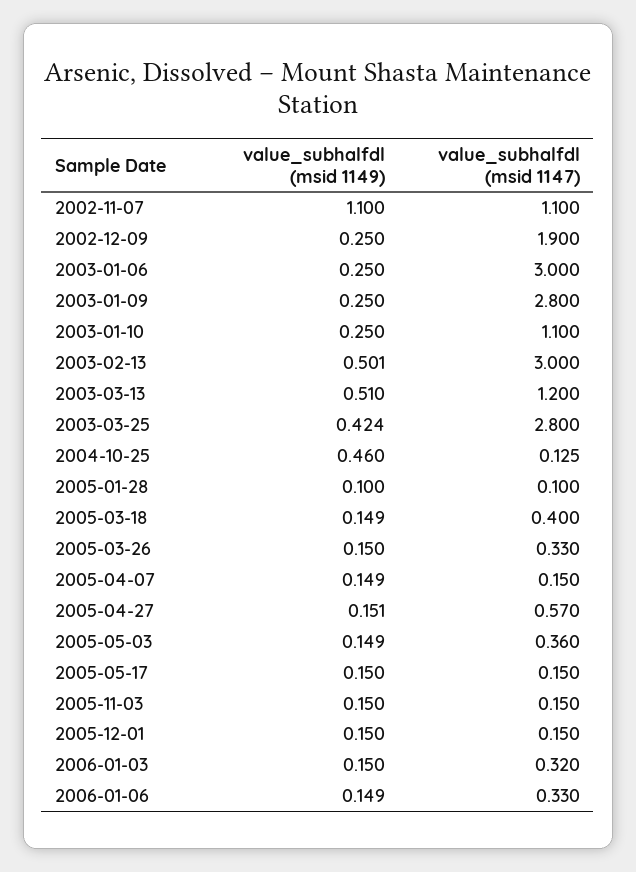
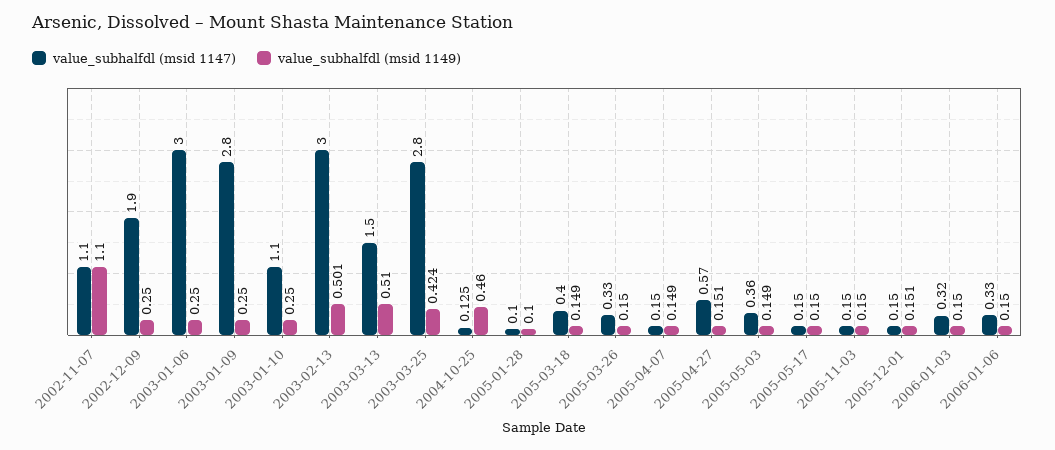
value_subhalfdl (msid 1147), 2003-03-13: 1.2 -> 1.5
value_subhalfdl (msid 1149), 2005-12-01: 0.15 -> 0.151
value_subhalfdl (msid 1149), 2006-01-06: 0.149 -> 0.15

